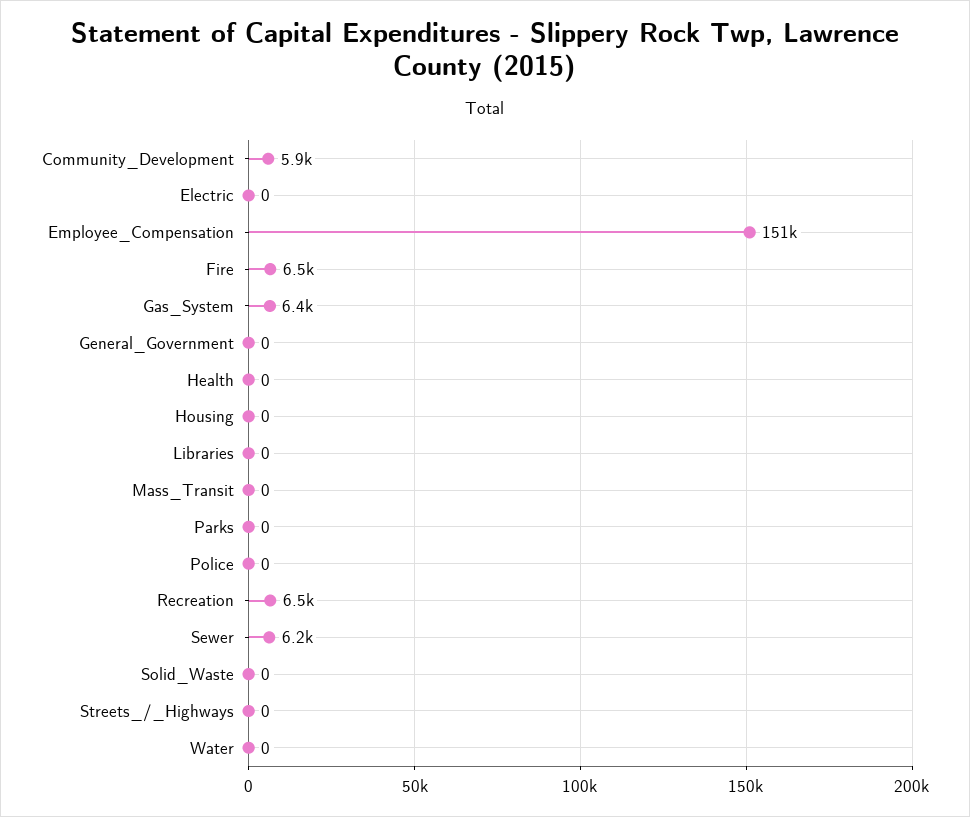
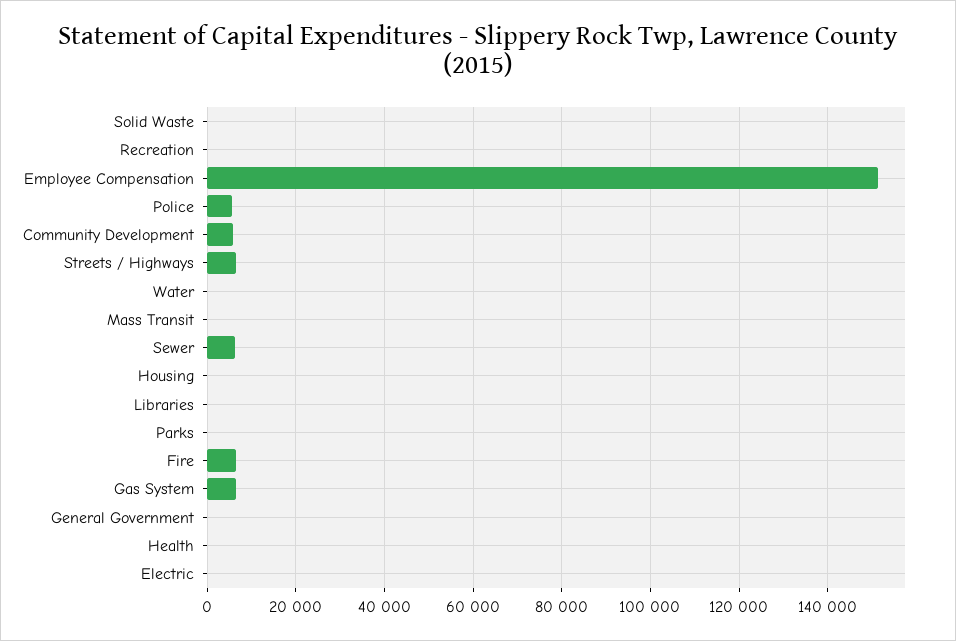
Police: 0 -> 6000
Recreation: 6500 -> 0
Streets_/_Highways: 0 -> 6000

